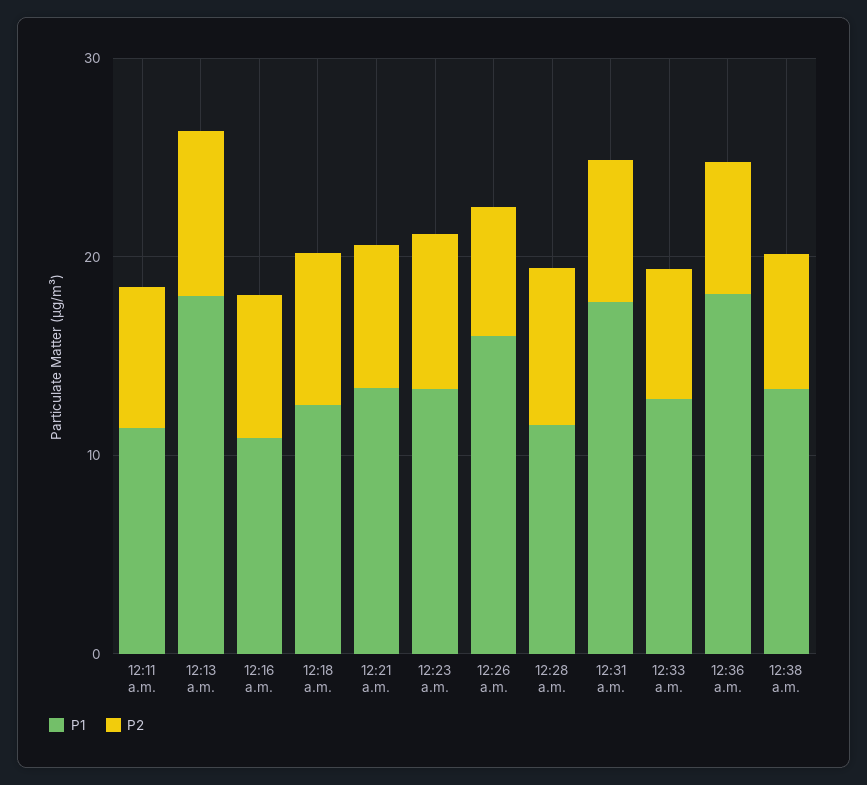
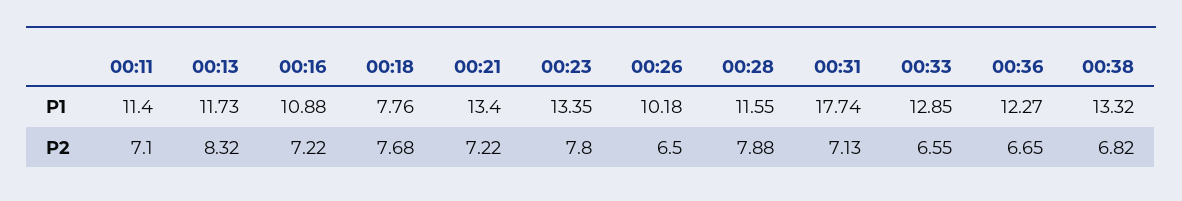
P1, 12:13 a.m.: 18 -> 11.73
P1, 12:18 a.m.: 12 -> 7.76
P1, 12:26 a.m.: 16 -> 10.18
P1, 12:36 a.m.: 18 -> 12.27

